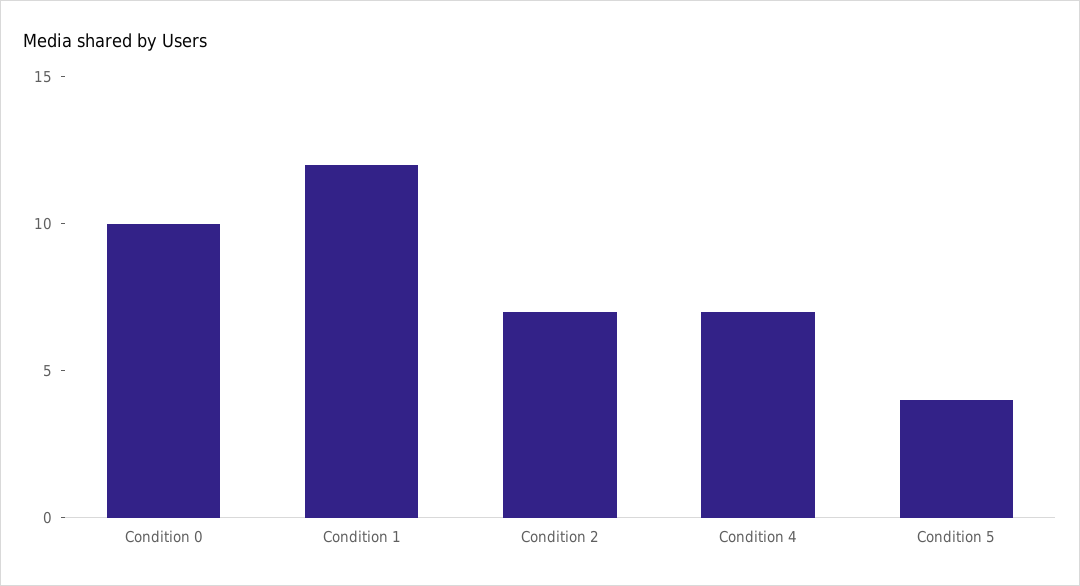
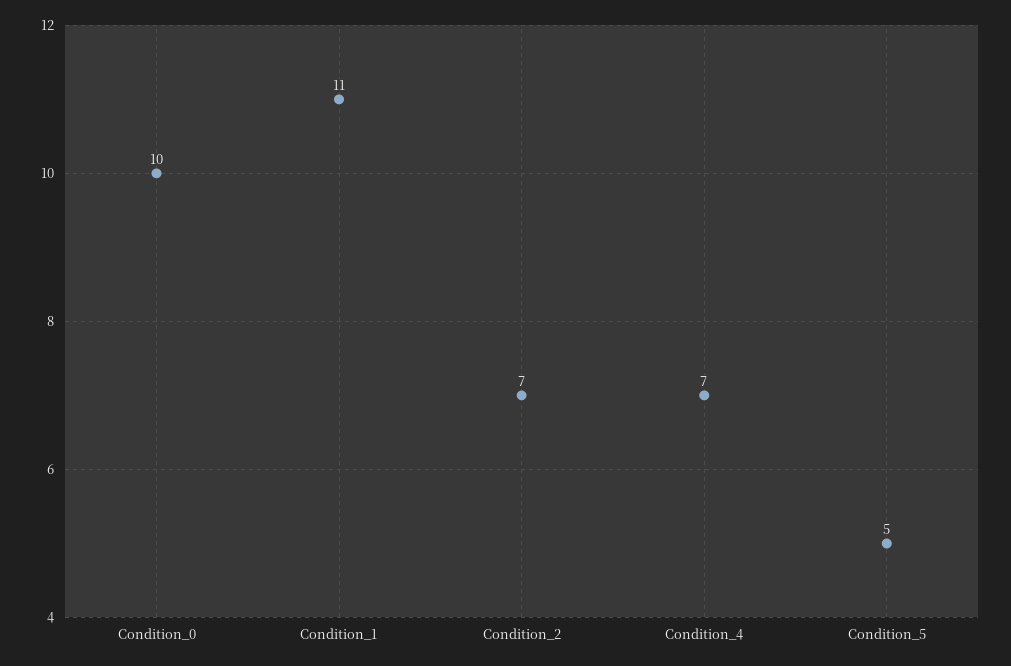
Condition 1: 12 -> 11
Condition 5: 4 -> 5

